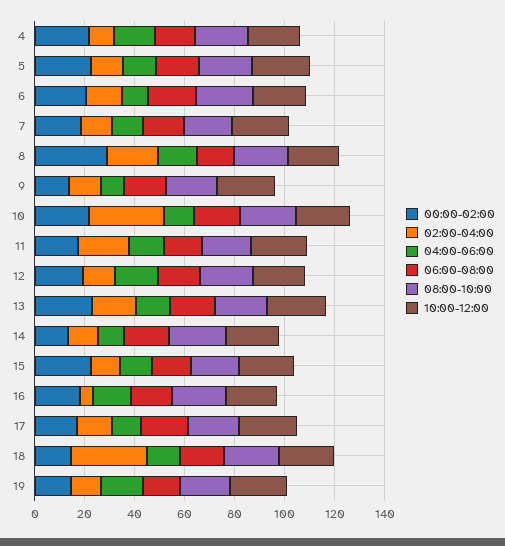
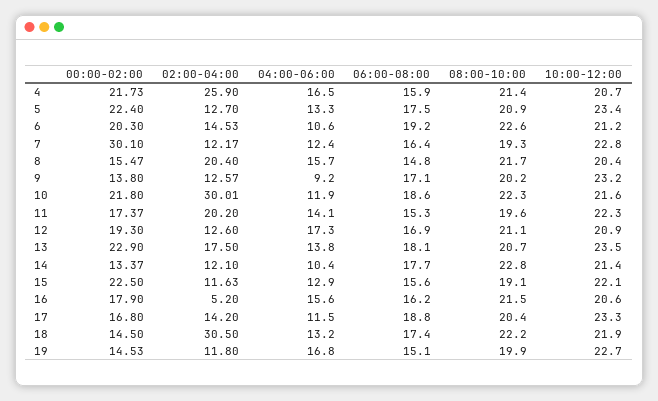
02:00-04:00, 4: 10 -> 25.9
00:00-02:00, 7: 20 -> 30.1
00:00-02:00, 8: 30 -> 15.47

